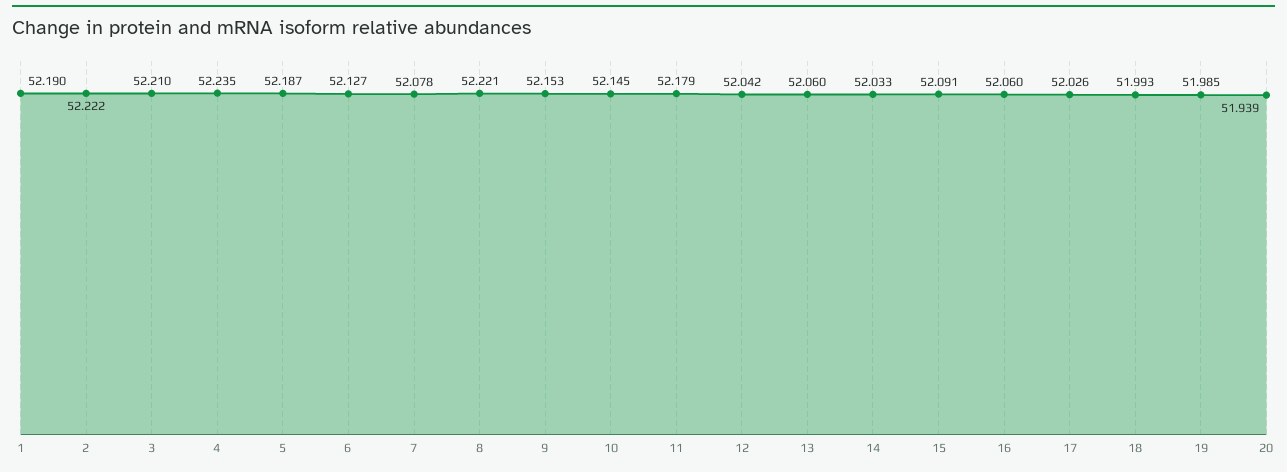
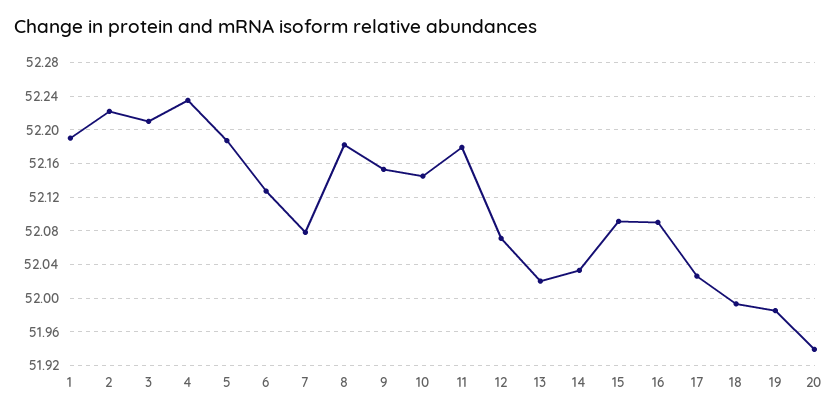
8: 52.221 -> 52.18
12: 52.042 -> 52.07
13: 52.06 -> 52.02
16: 52.06 -> 52.09

